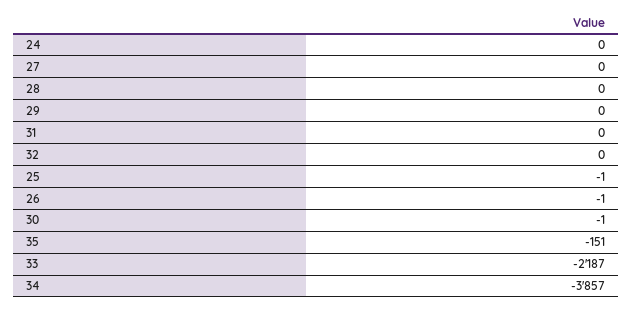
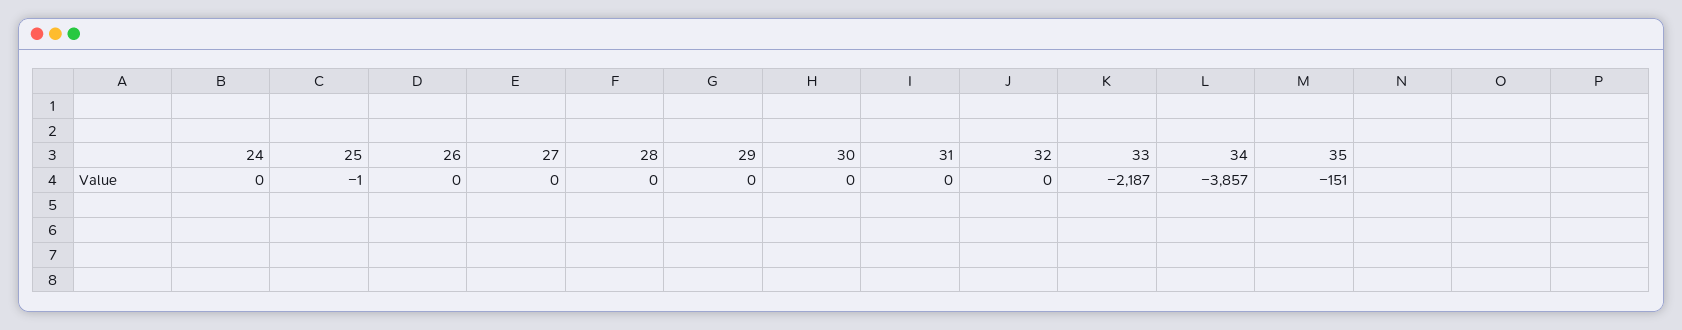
26: -1 -> 0
30: -1 -> 0

